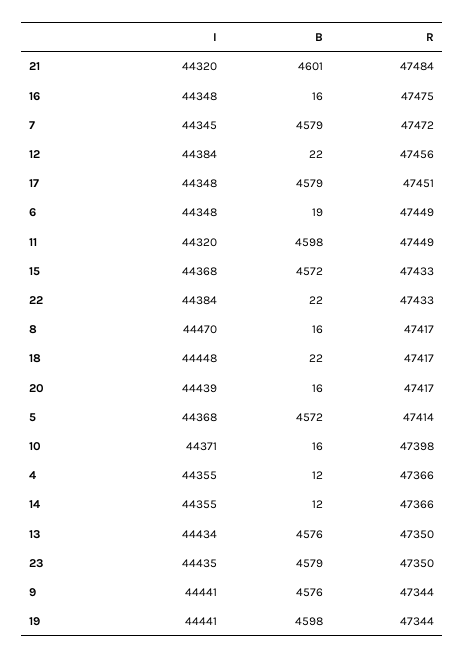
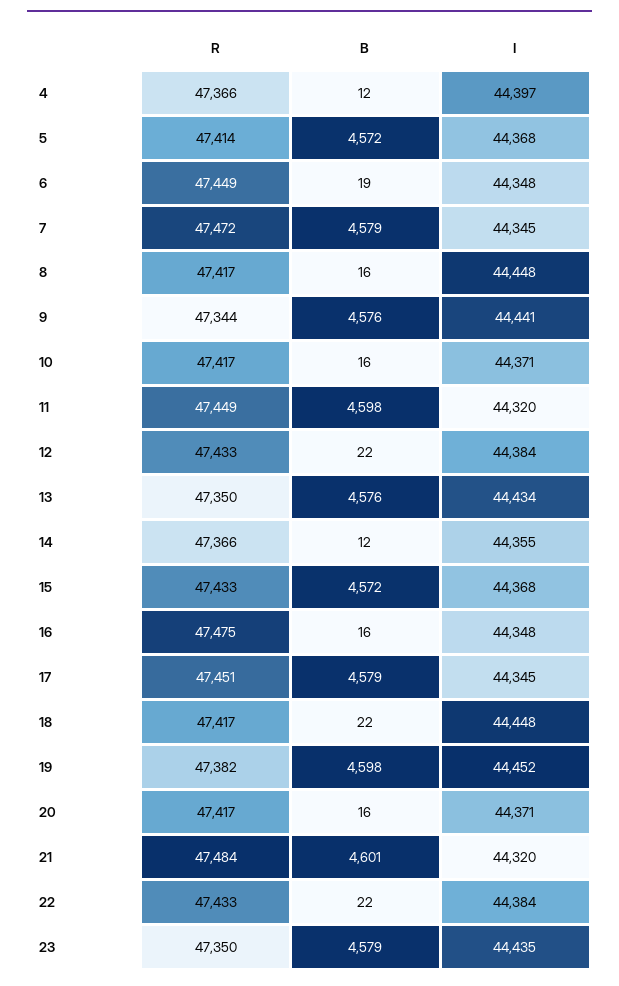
R, 12: 47456 -> 47433
I, 17: 44348 -> 44345
I, 8: 44470 -> 44448
I, 20: 44439 -> 44371
R, 10: 47398 -> 47417
I, 4: 44355 -> 44397
I, 19: 44441 -> 44452
R, 19: 47344 -> 47382

